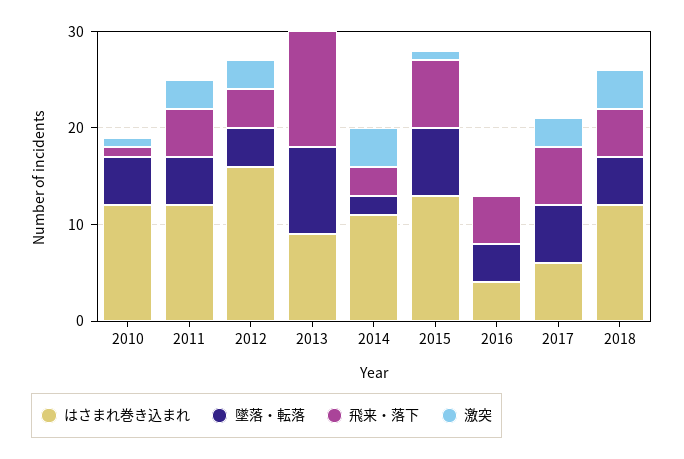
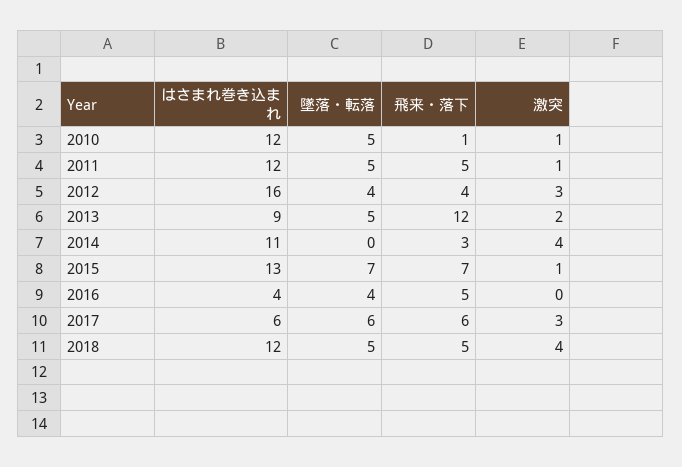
激突, 2011: 3 -> 1
墜落・転落, 2013: 9 -> 5
激突, 2013: 0 -> 2
墜落・転落, 2014: 2 -> 0

